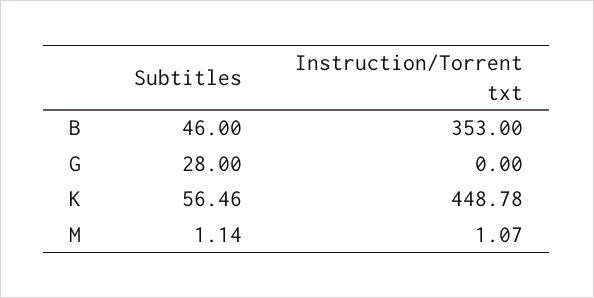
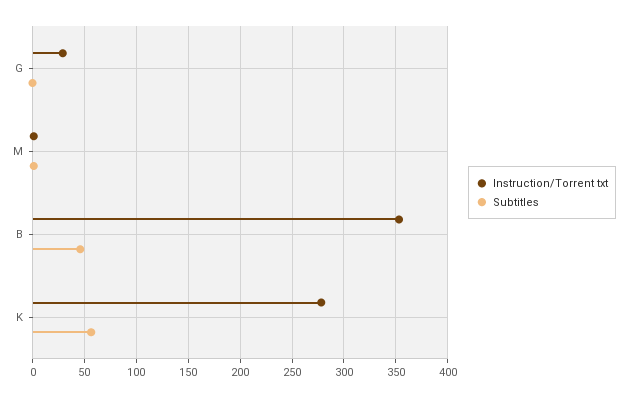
Subtitles, G: 28 -> 0
Instruction/Torrent txt, G: 0 -> 30
Instruction/Torrent txt, K: 448.78 -> 280

